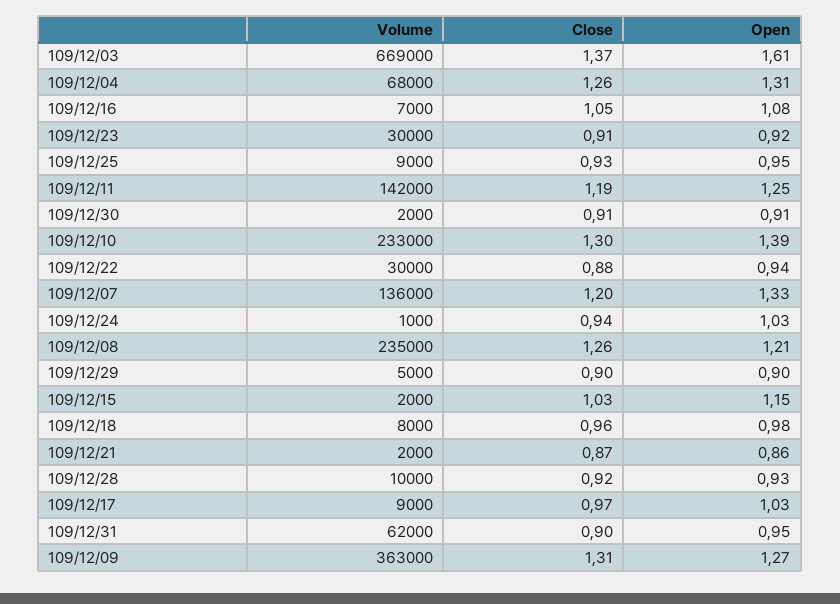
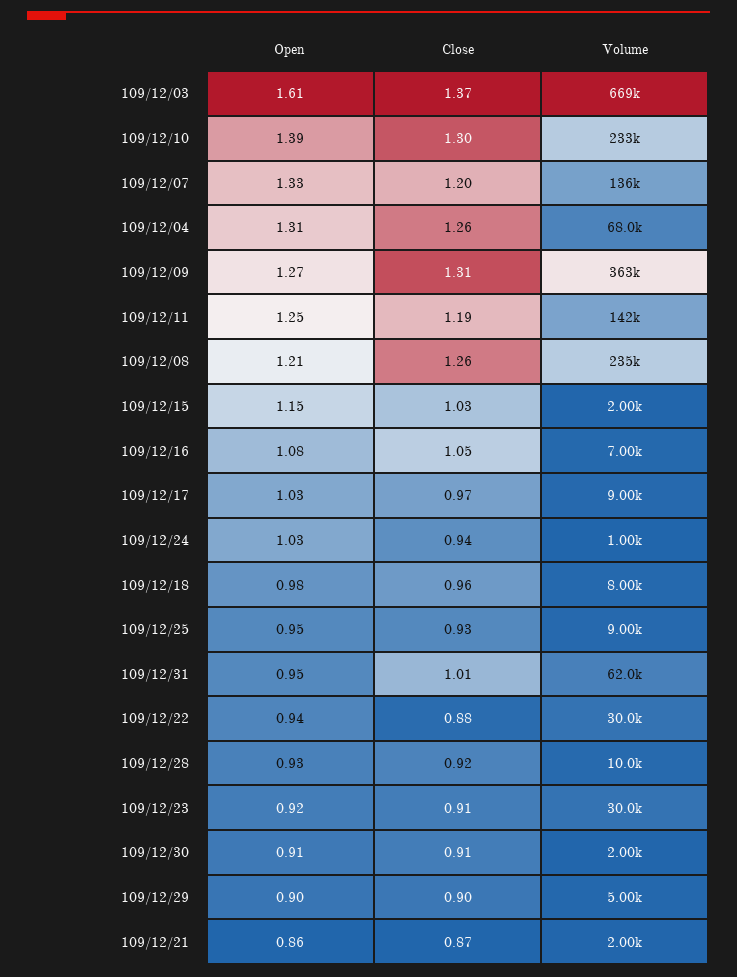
Close, 109/12/31: 0.9 -> 1.01

